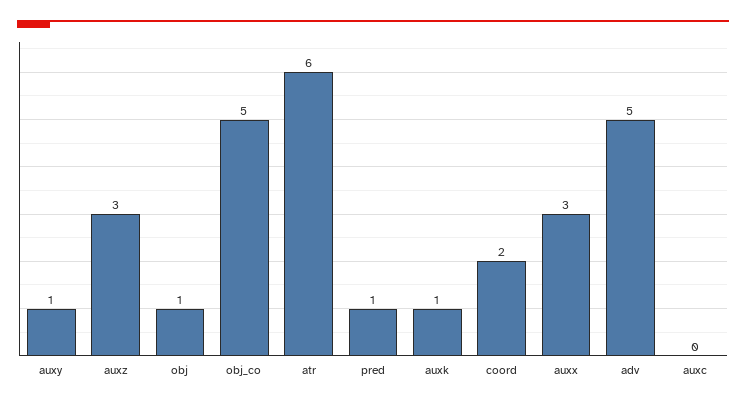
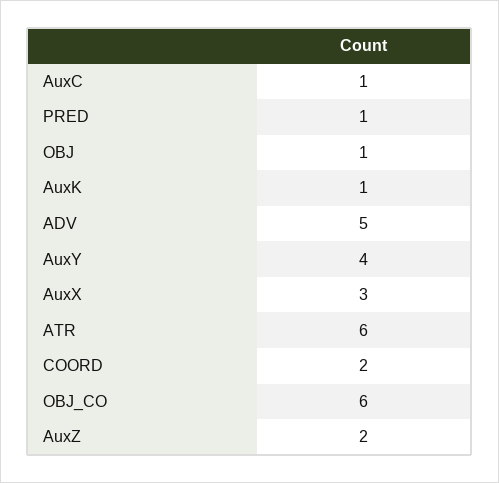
auxy: 1 -> 4
auxz: 3 -> 2
obj_co: 5 -> 6
auxc: 0 -> 1

